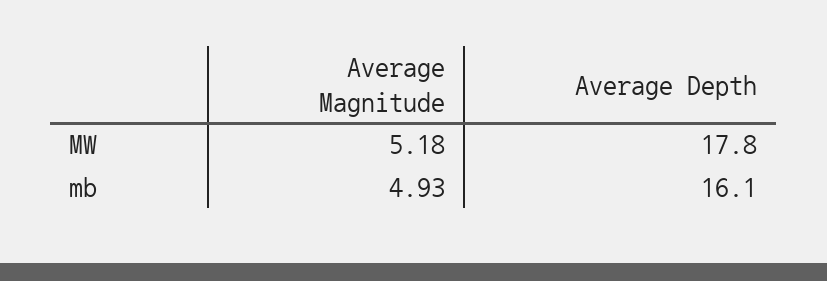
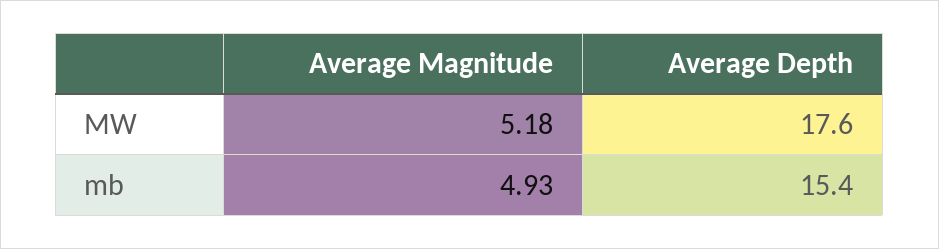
Average Depth, MW: 17.8 -> 17.6
Average Depth, mb: 16.1 -> 15.4

